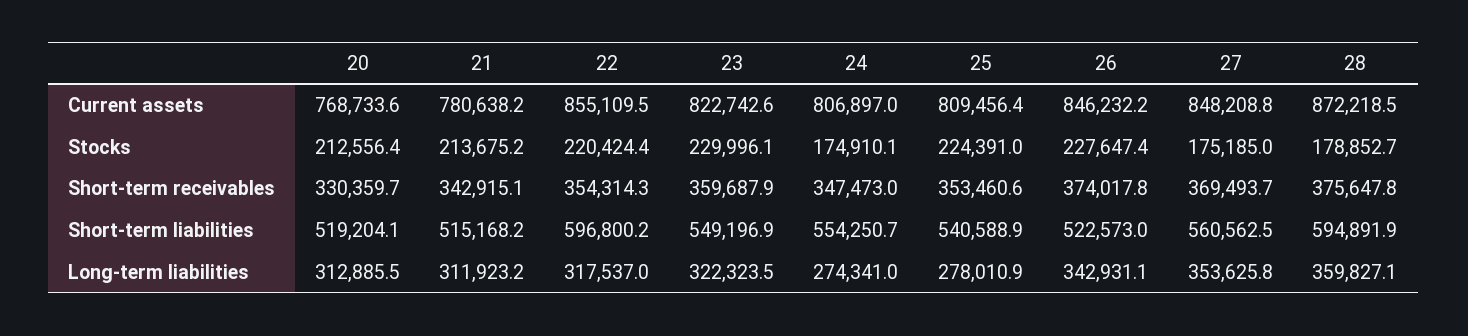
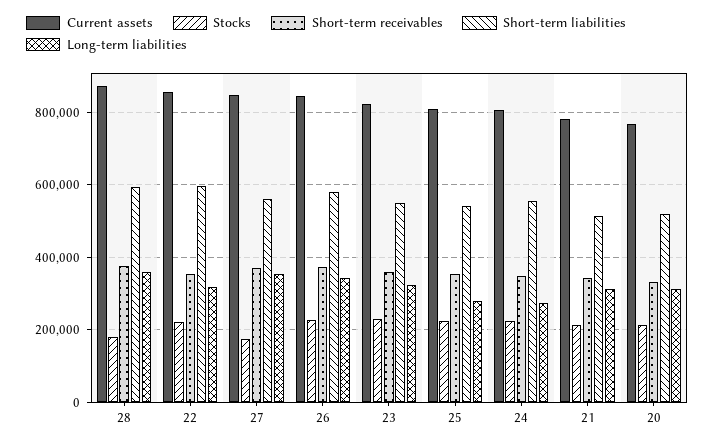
Stocks, 24: 174910.1 -> 220000
Short-term liabilities, 26: 522573 -> 580000

